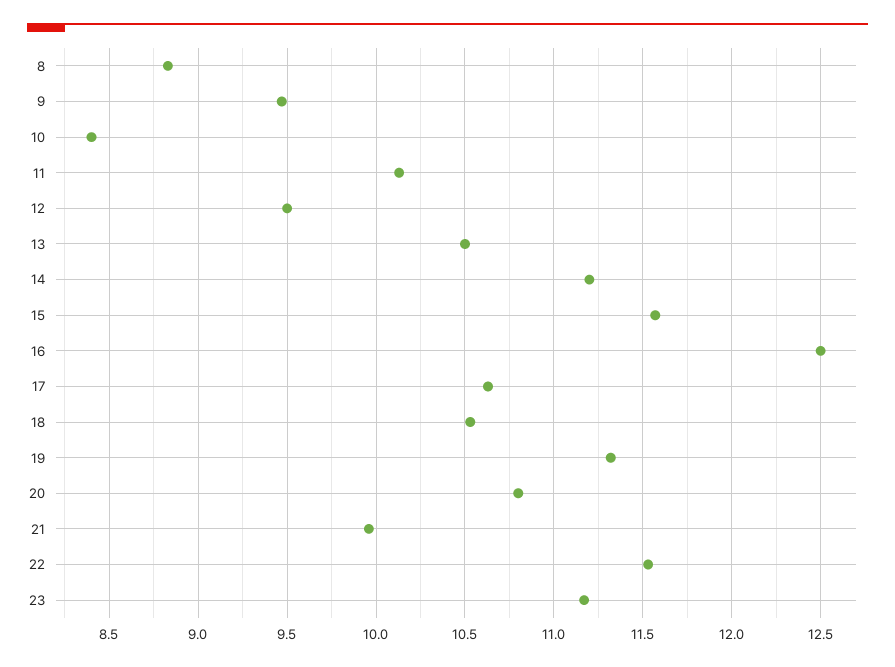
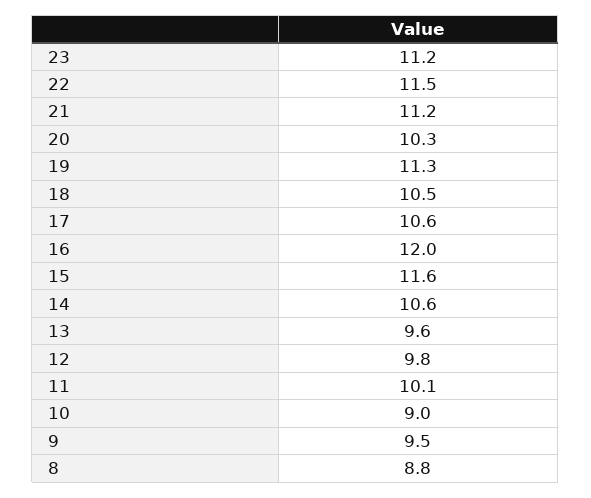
10: 8.4 -> 9
12: 9.5 -> 9.8
13: 10.5 -> 9.6
14: 11.2 -> 10.6
16: 12.5 -> 12
20: 10.8 -> 10.3
21: 9.95 -> 11.2

